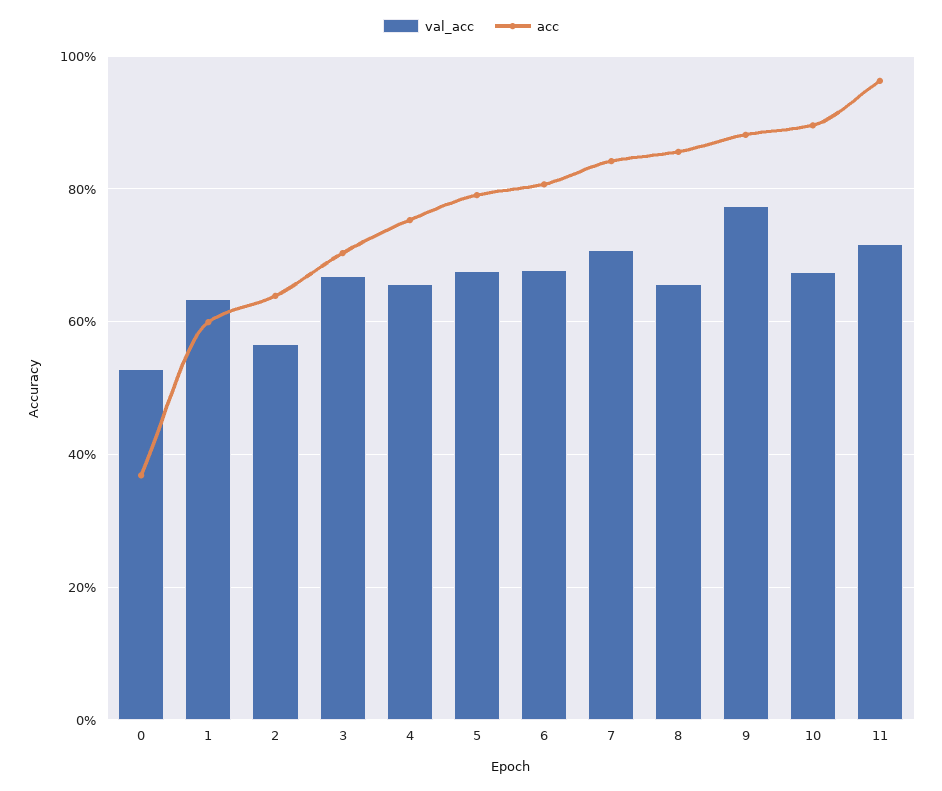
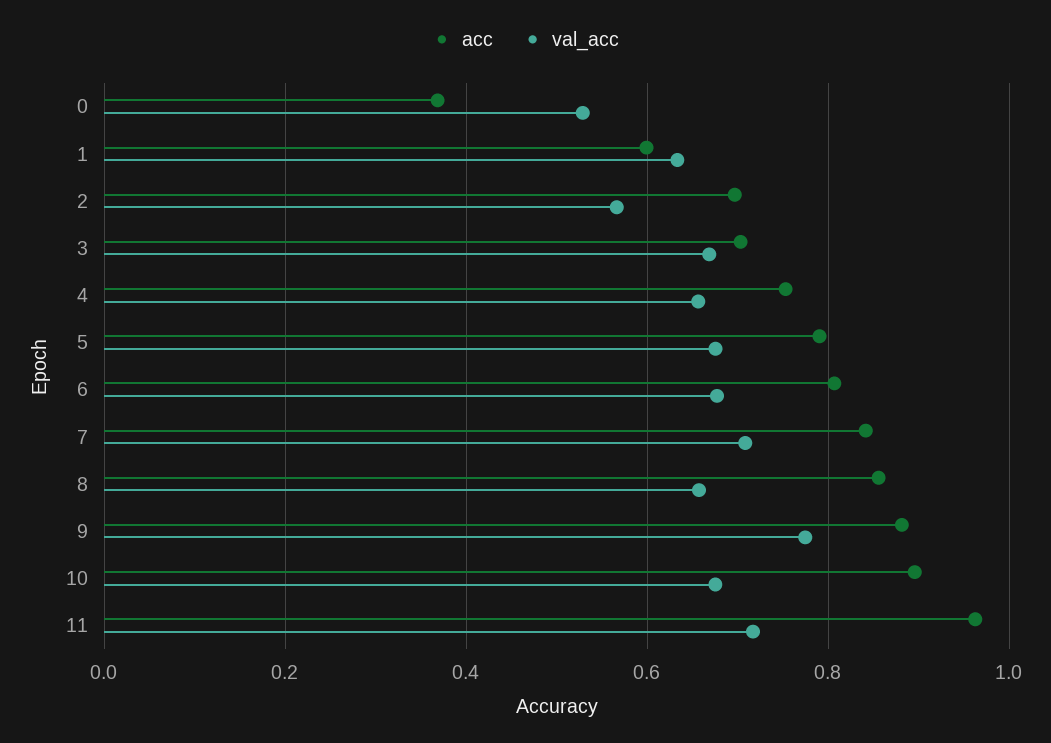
acc, 2: 0.64 -> 0.7

